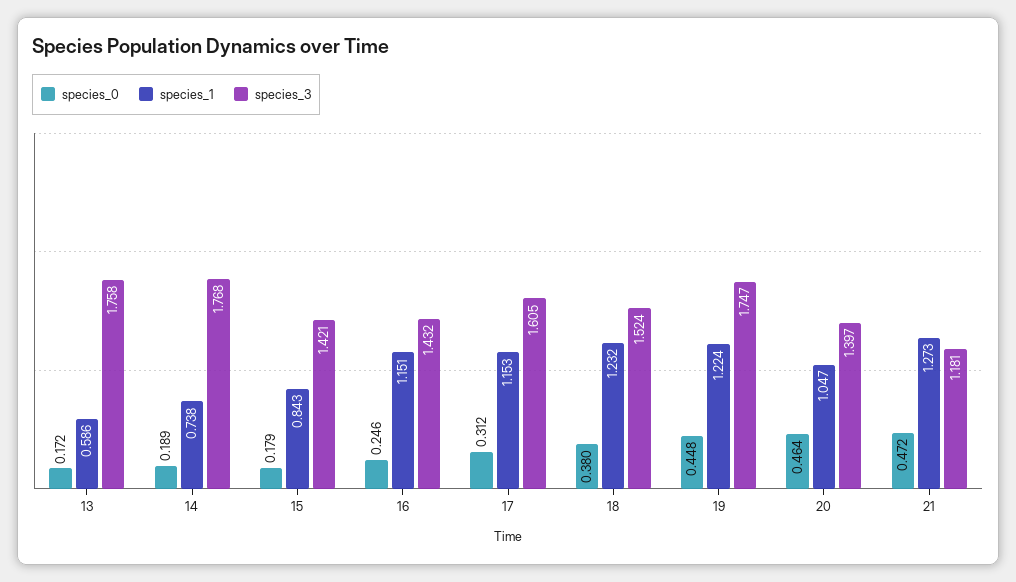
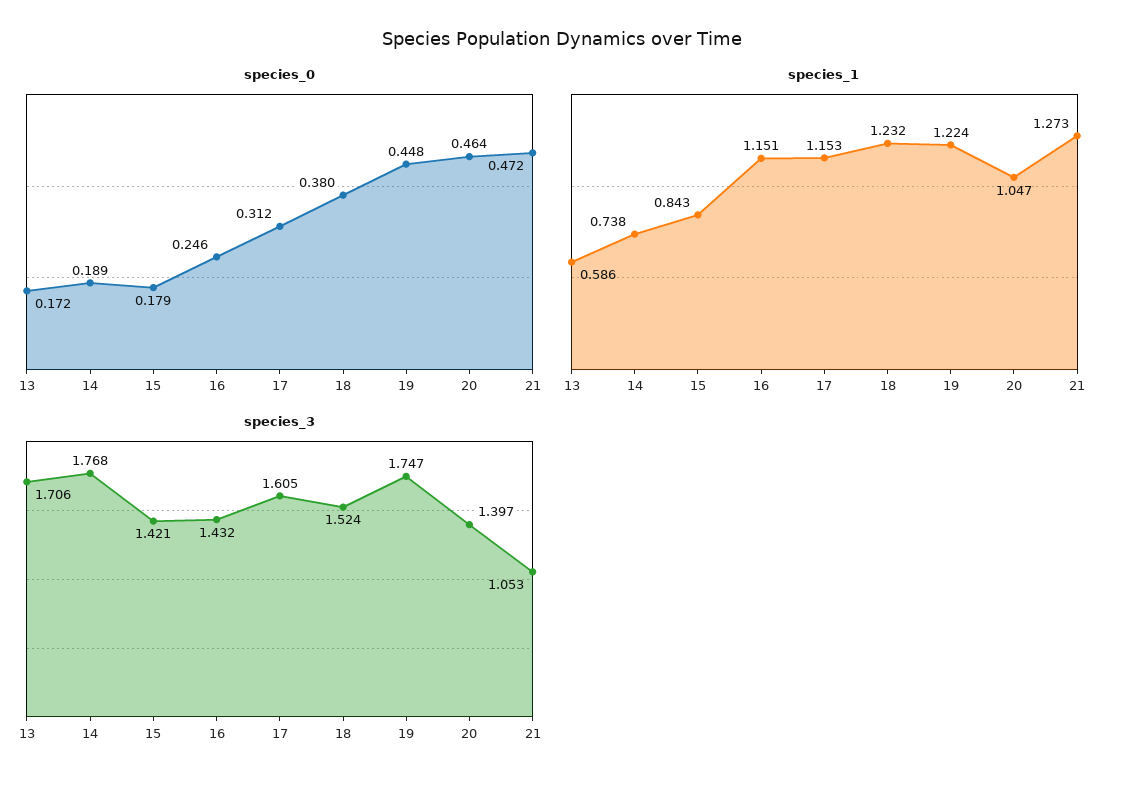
species_3, 13: 1.758 -> 1.706
species_3, 21: 1.181 -> 1.053

